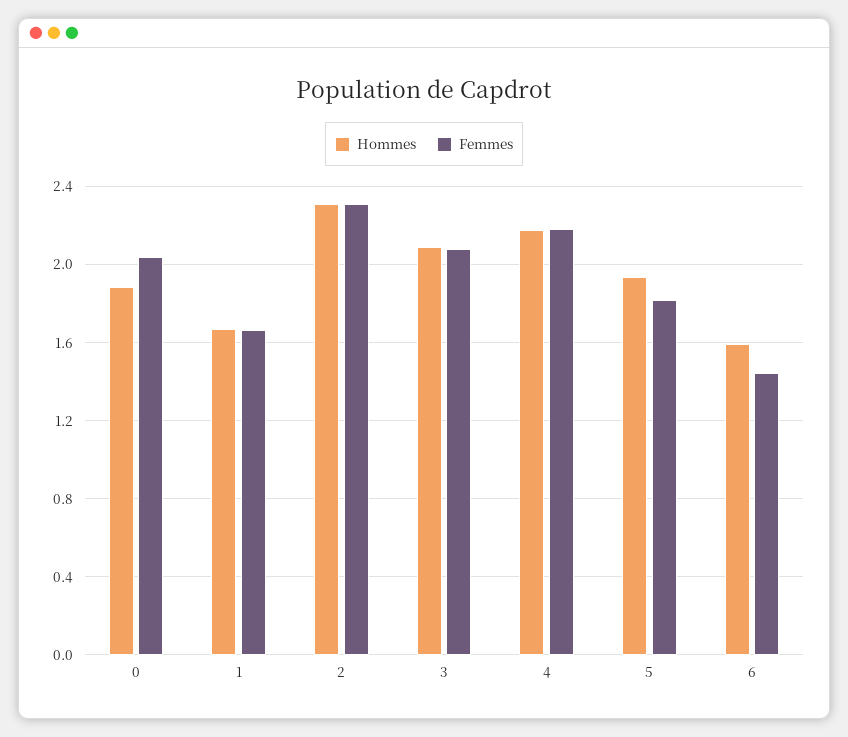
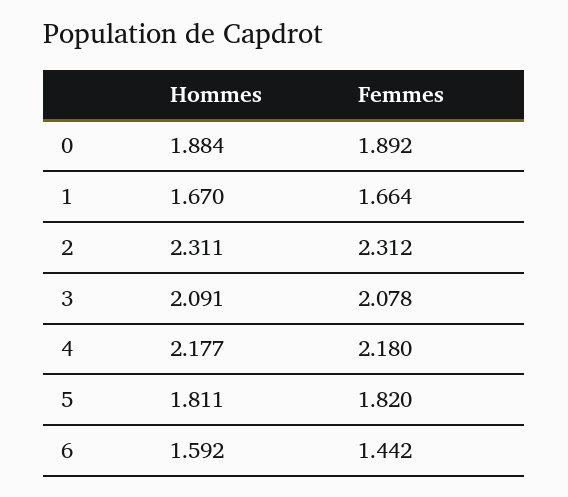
Femmes, 0: 2.05 -> 1.892
Hommes, 5: 1.95 -> 1.811

